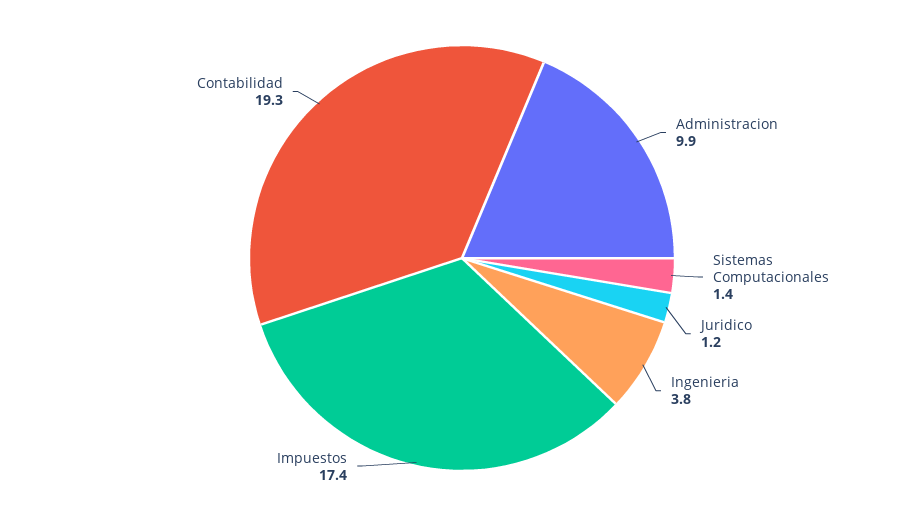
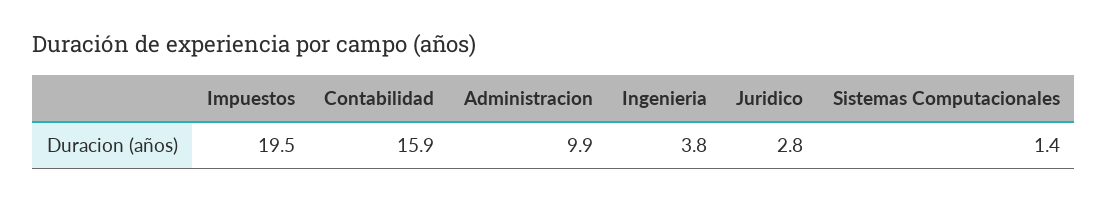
Juridico: 1.2 -> 2.8
Impuestos: 17.4 -> 19.5
Contabilidad: 19.3 -> 15.9

